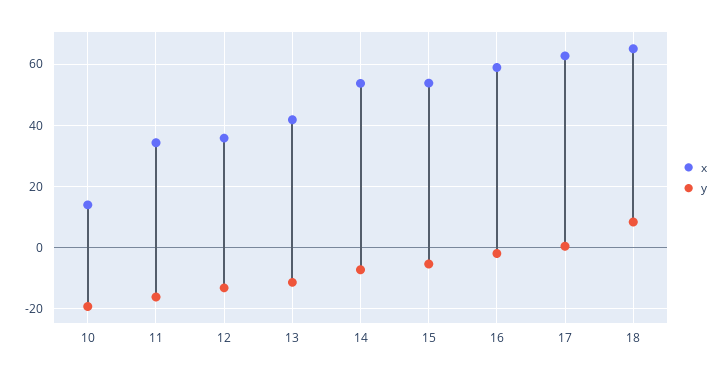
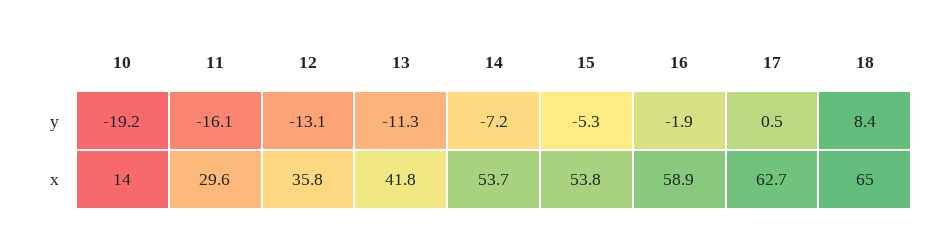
x, 11: 34 -> 29.6

